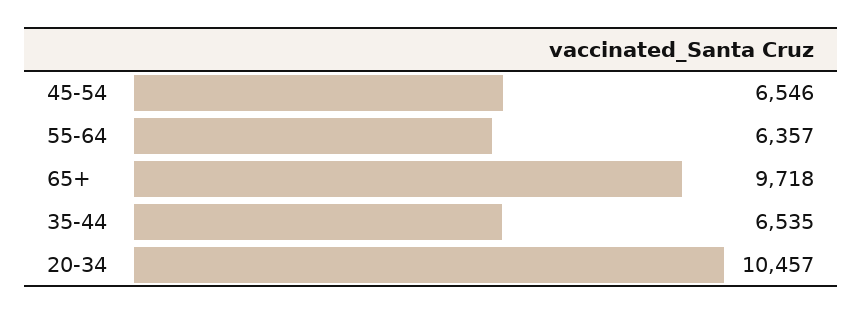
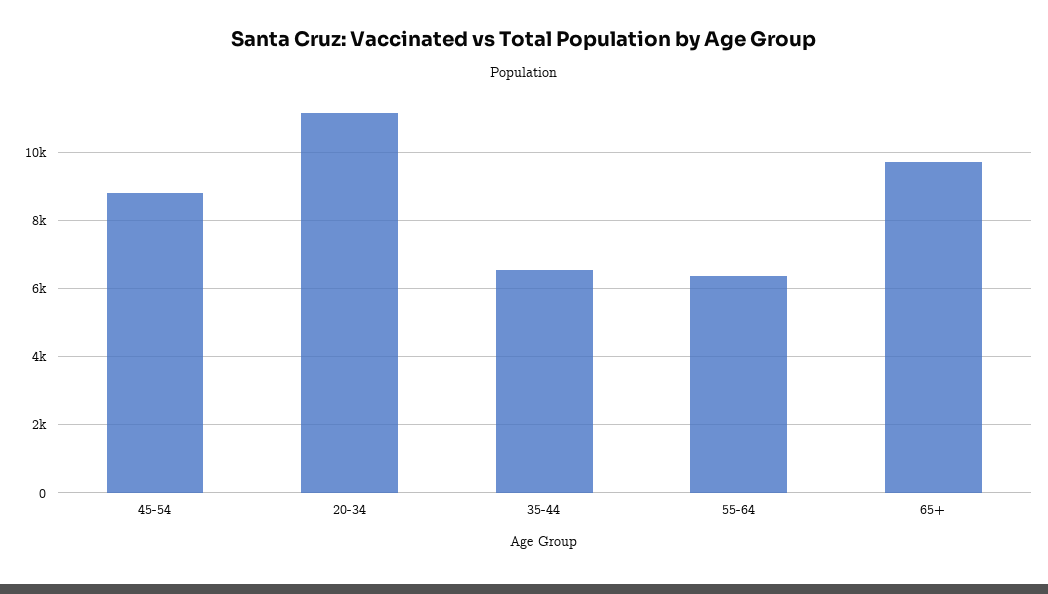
45-54: 6546 -> 8800
20-34: 10457 -> 11200

